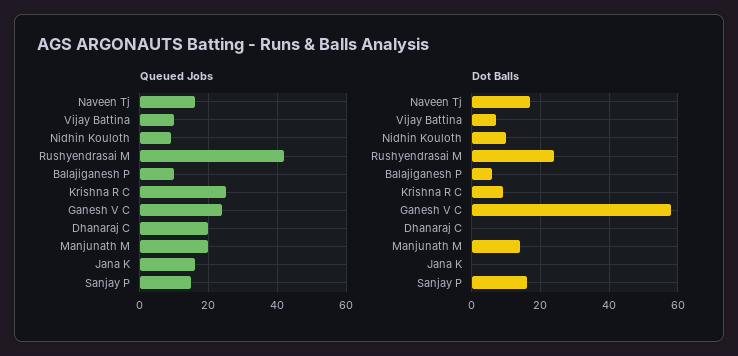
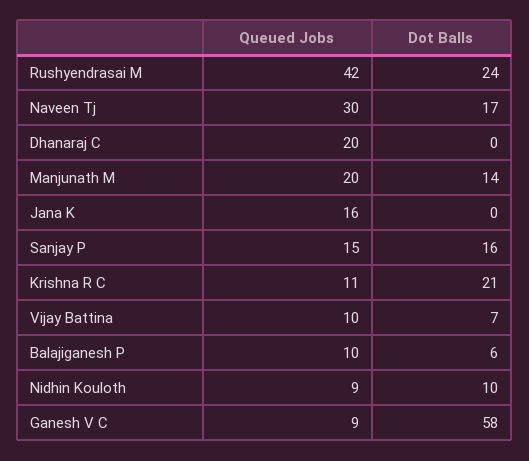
Queued Jobs, Naveen Tj: 15 -> 30
Queued Jobs, Krishna R C: 25 -> 11
Queued Jobs, Ganesh V C: 25 -> 9
Dot Balls, Krishna R C: 10 -> 21

